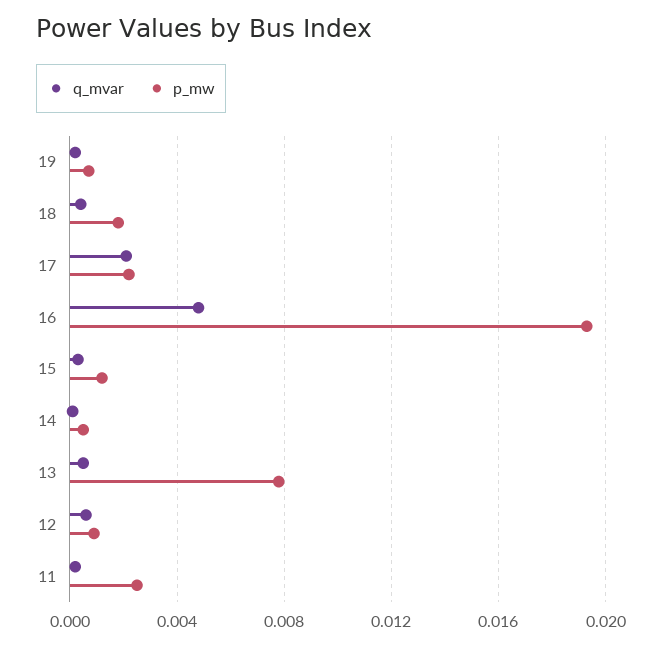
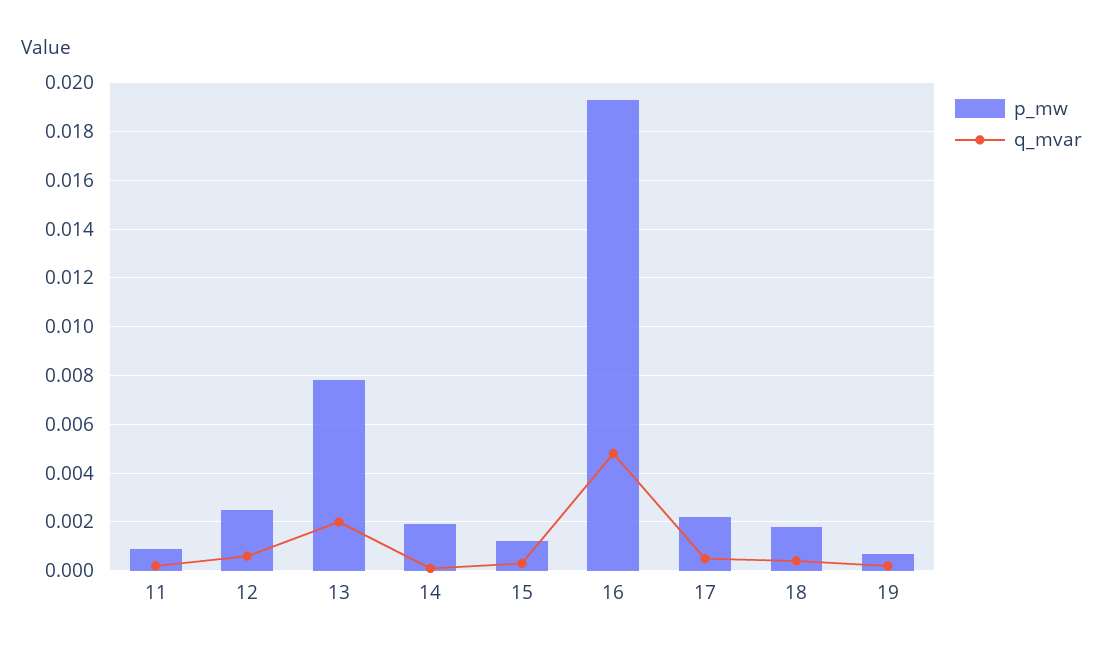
q_mvar, 17: 0.002 -> 0.0005
p_mw, 14: 0.0005 -> 0.002
q_mvar, 13: 0.0005 -> 0.002
p_mw, 12: 0.001 -> 0.0025
p_mw, 11: 0.0025 -> 0.001

